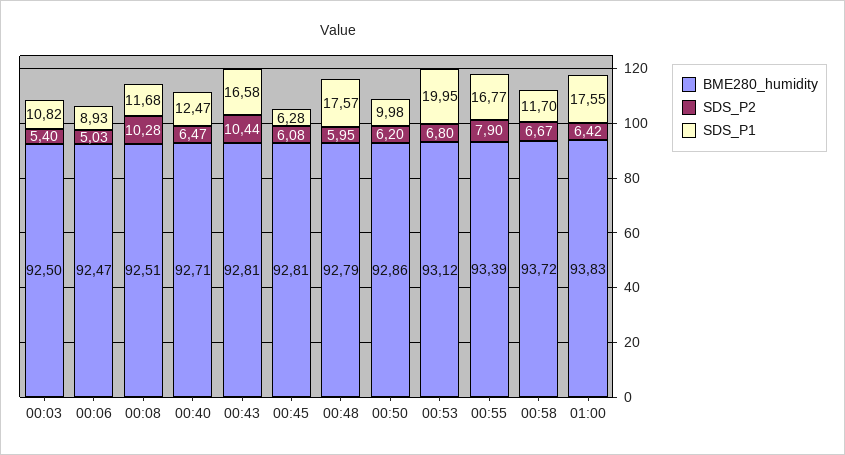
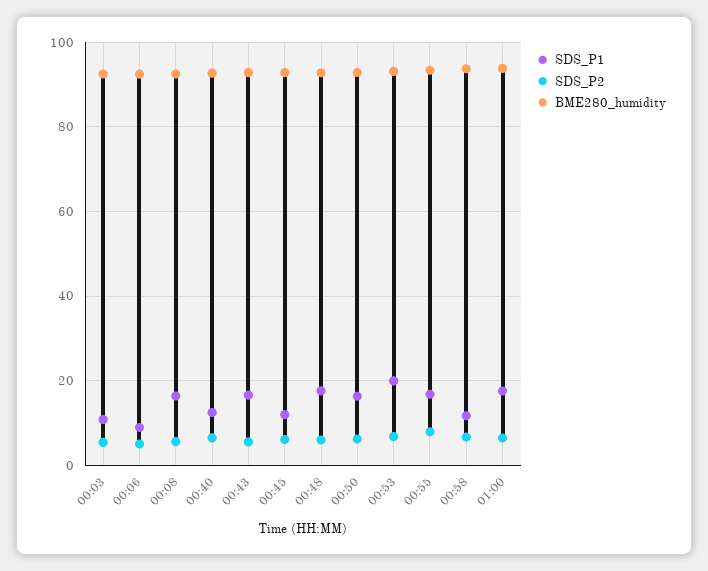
SDS_P2, 00:08: 10.28 -> 6
SDS_P1, 00:08: 11.68 -> 16
SDS_P2, 00:43: 10.44 -> 6
SDS_P1, 00:45: 6.28 -> 12
SDS_P1, 00:50: 9.98 -> 16

